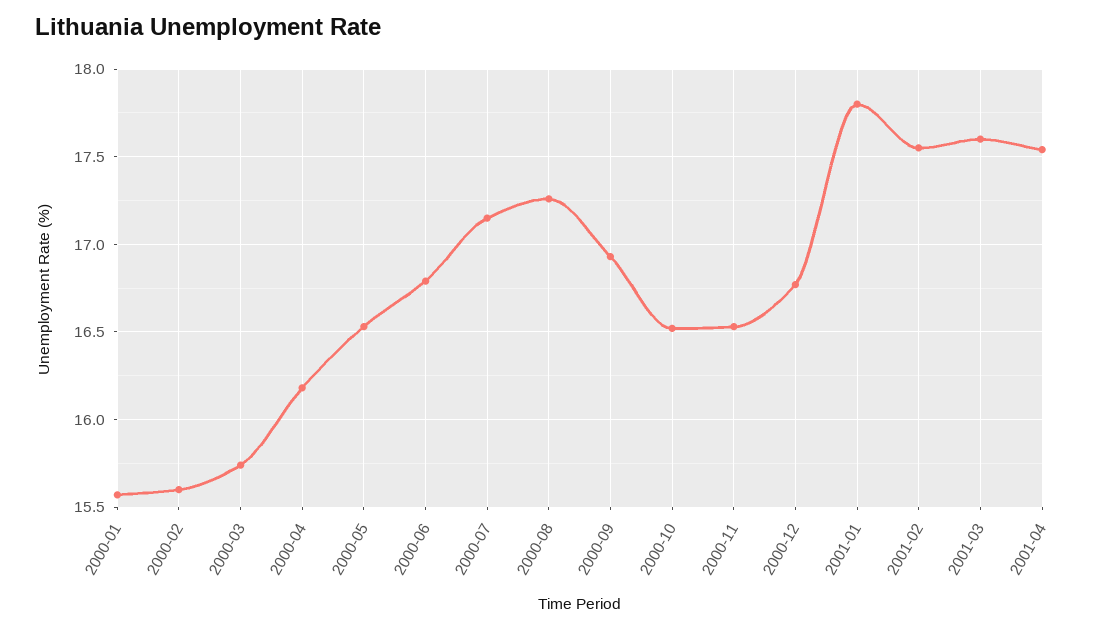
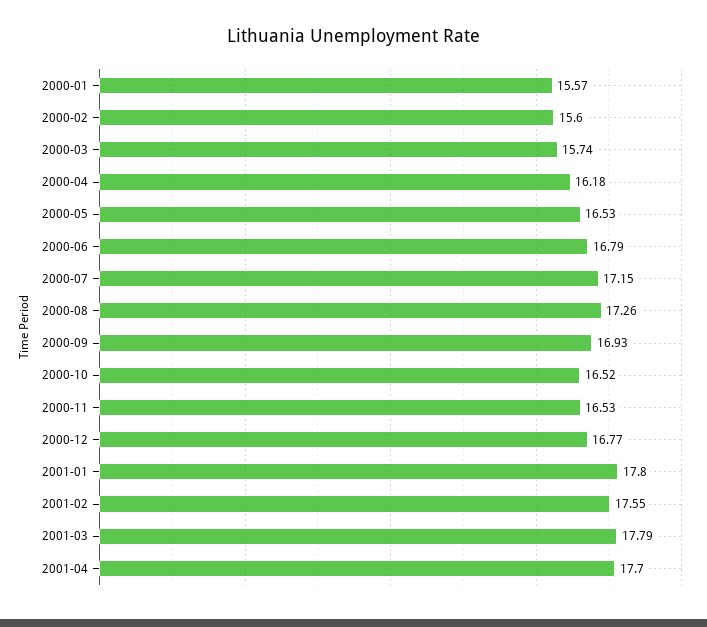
2001-03: 17.6 -> 17.79
2001-04: 17.55 -> 17.7

